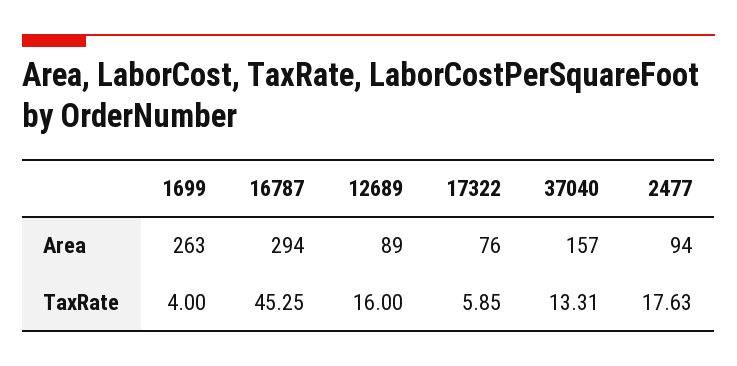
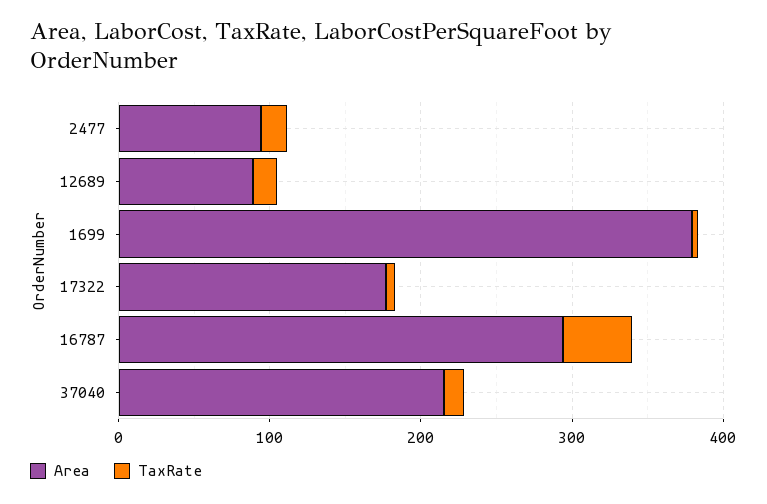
Area, 1699: 263 -> 380
Area, 17322: 76 -> 180
Area, 37040: 157 -> 220

